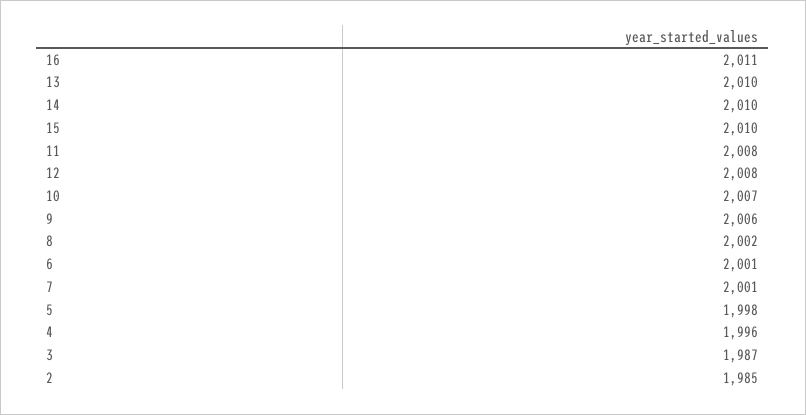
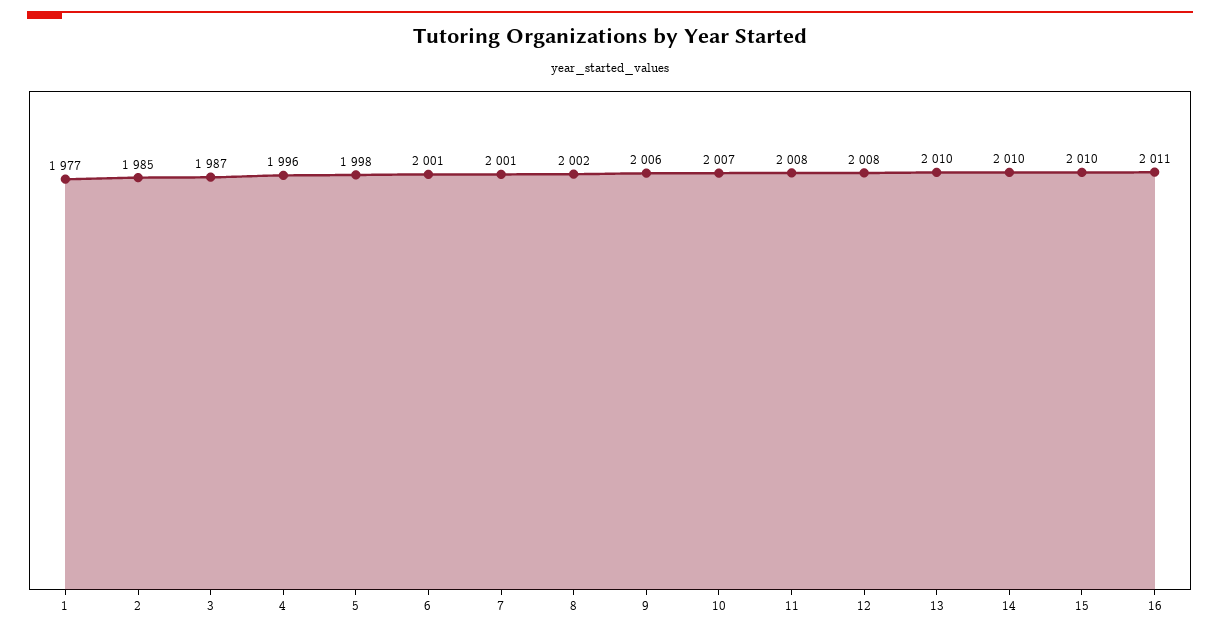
1: none -> 1977

